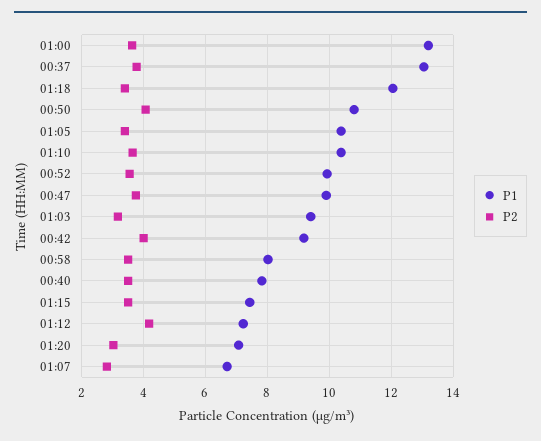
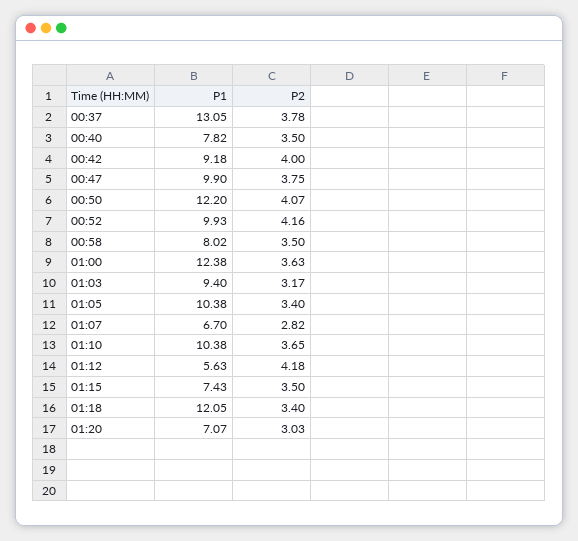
P1, 01:00: 13.2 -> 12.38
P1, 00:50: 10.8 -> 12.2
P2, 00:52: 3.6 -> 4.16
P1, 01:12: 7.2 -> 5.63

